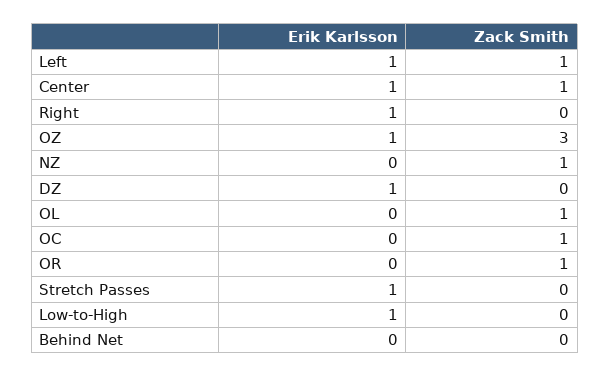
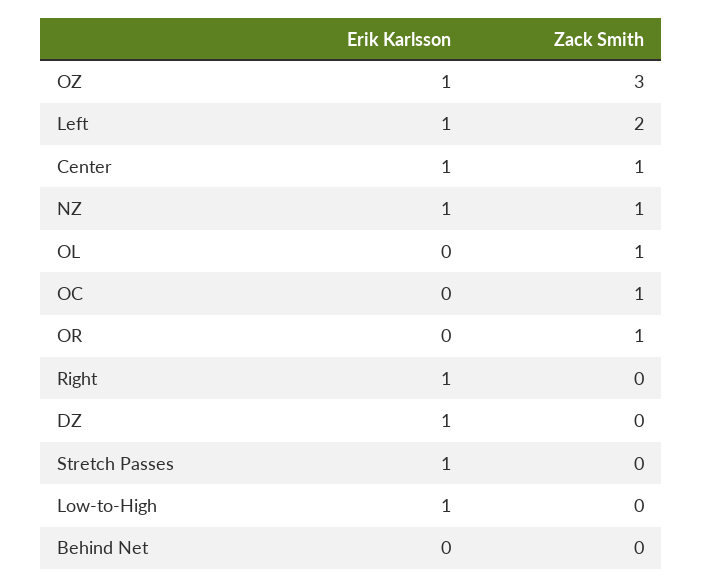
Zack Smith, Left: 1 -> 2
Erik Karlsson, NZ: 0 -> 1

